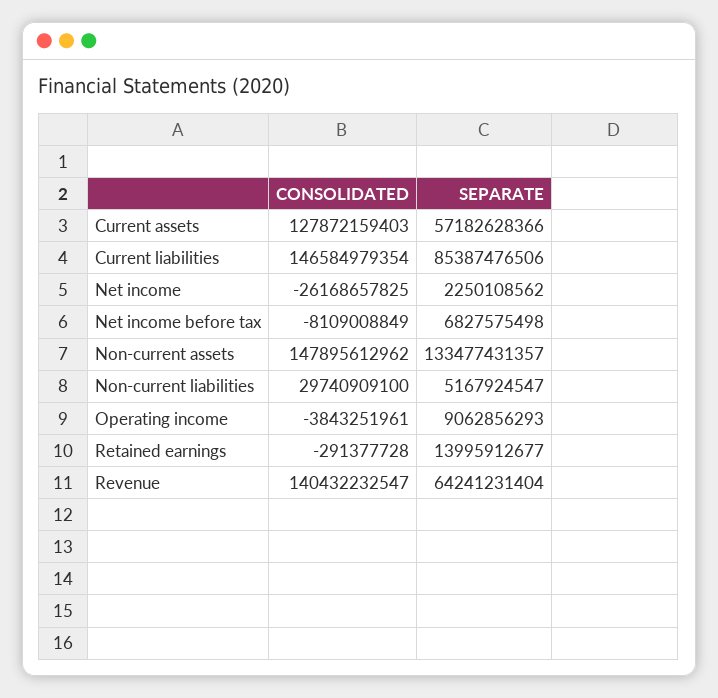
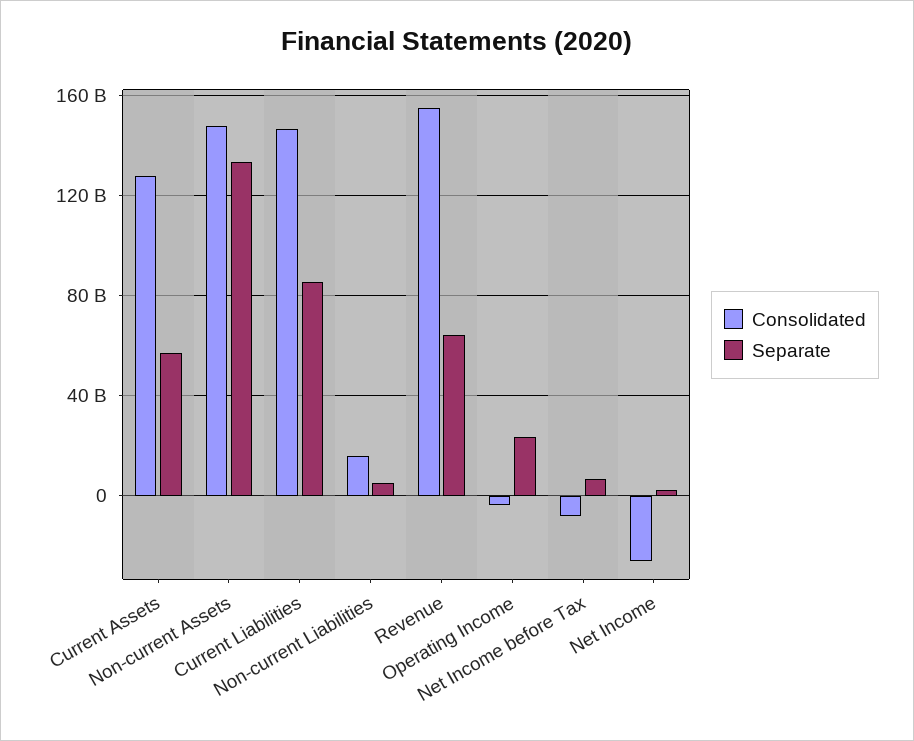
CONSOLIDATED, Non-current liabilities: 29740909100 -> 15000000000
SEPARATE, Operating income: 9062856293 -> 25000000000
CONSOLIDATED, Retained earnings: -291377728 -> none
SEPARATE, Retained earnings: 13995912677 -> none
CONSOLIDATED, Revenue: 140432232547 -> 155000000000

